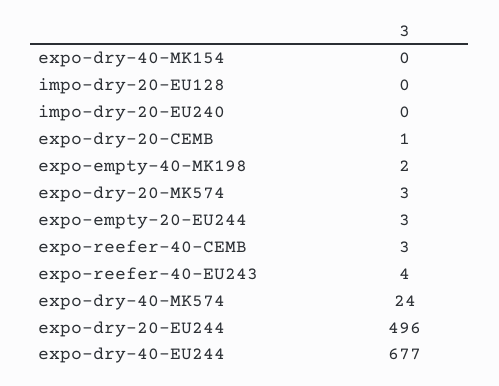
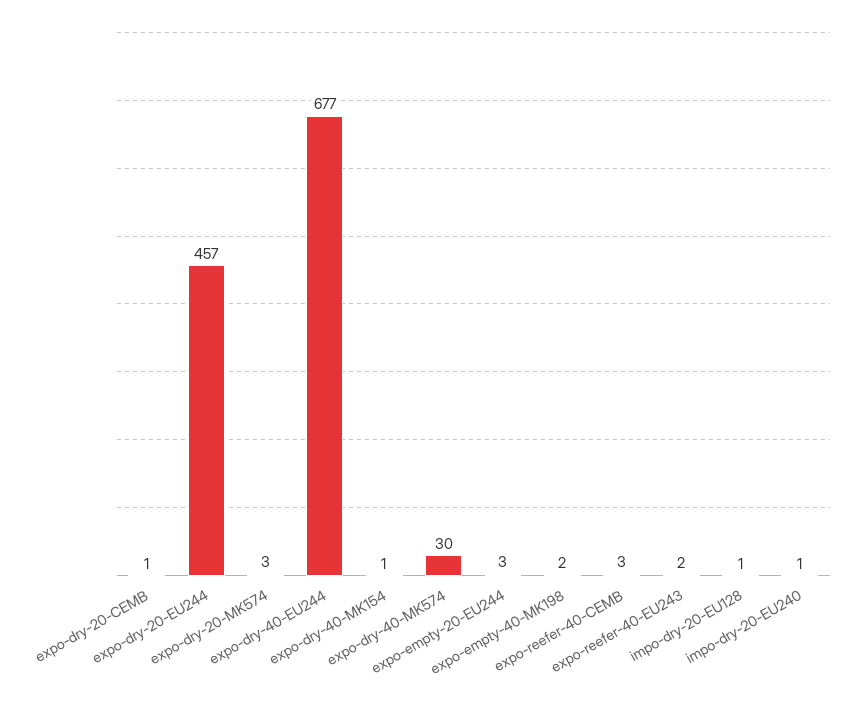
expo-dry-40-MK154: 0 -> 1
impo-dry-20-EU128: 0 -> 1
impo-dry-20-EU240: 0 -> 1
expo-reefer-40-EU243: 4 -> 2
expo-dry-40-MK574: 24 -> 30
expo-dry-20-EU244: 496 -> 457

